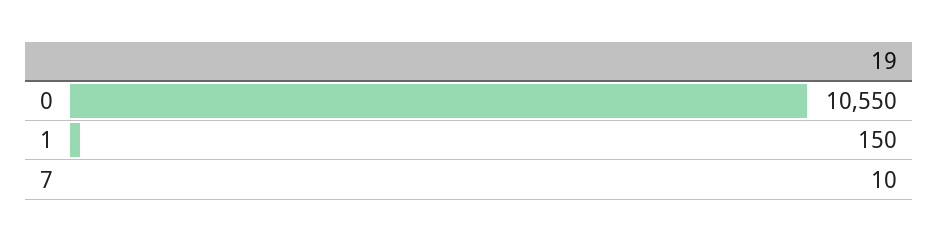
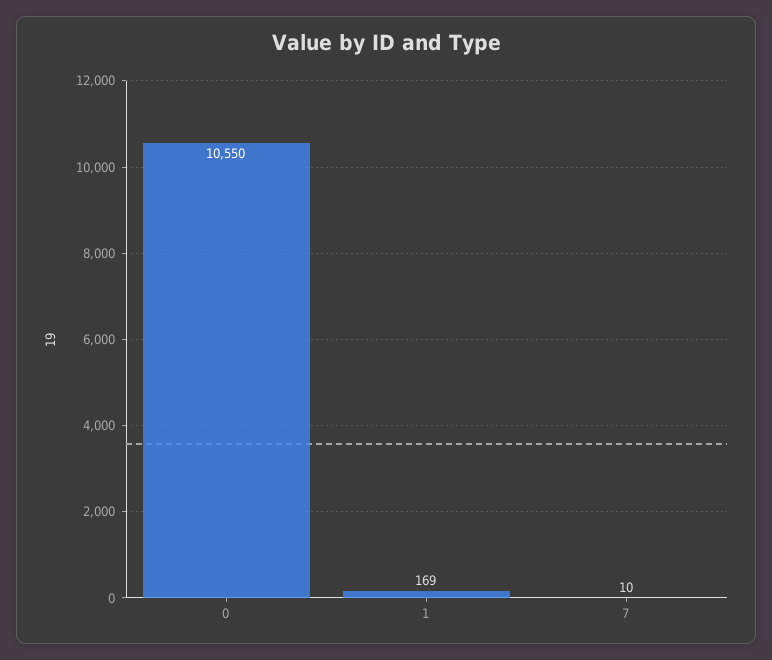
1: 150 -> 169

